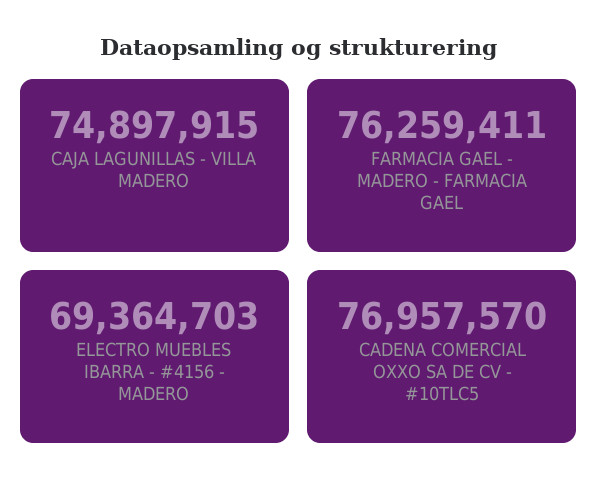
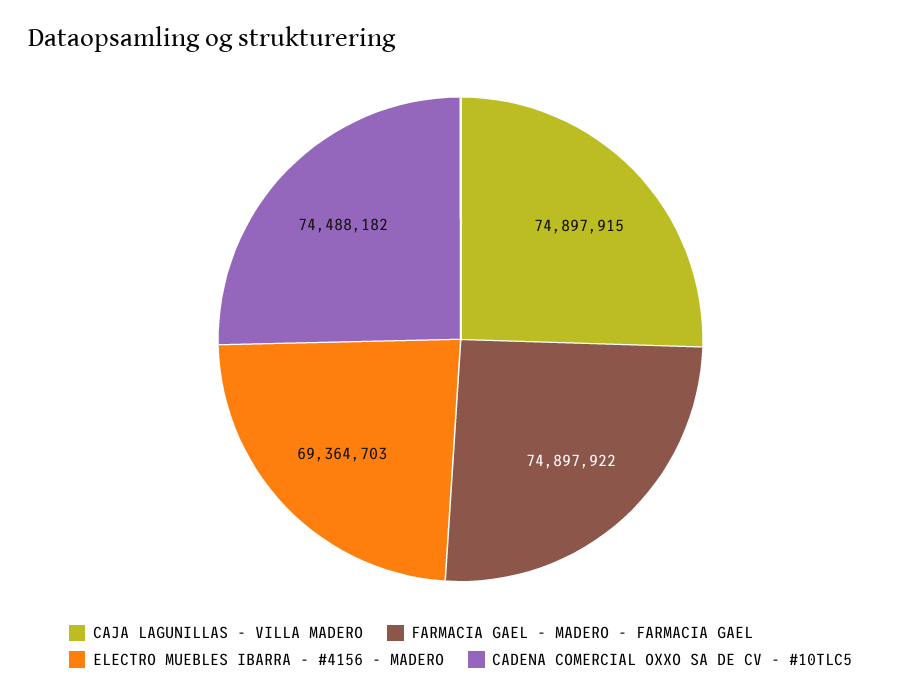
FARMACIA GAEL - MADERO - FARMACIA GAEL: 76259411 -> 74897922
CADENA COMERCIAL OXXO SA DE CV - #10TLC5: 76957570 -> 74488182

